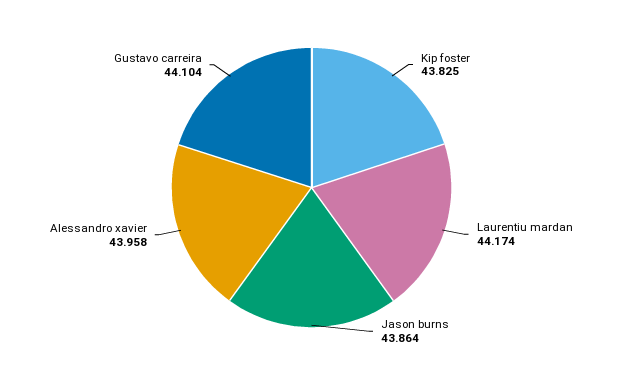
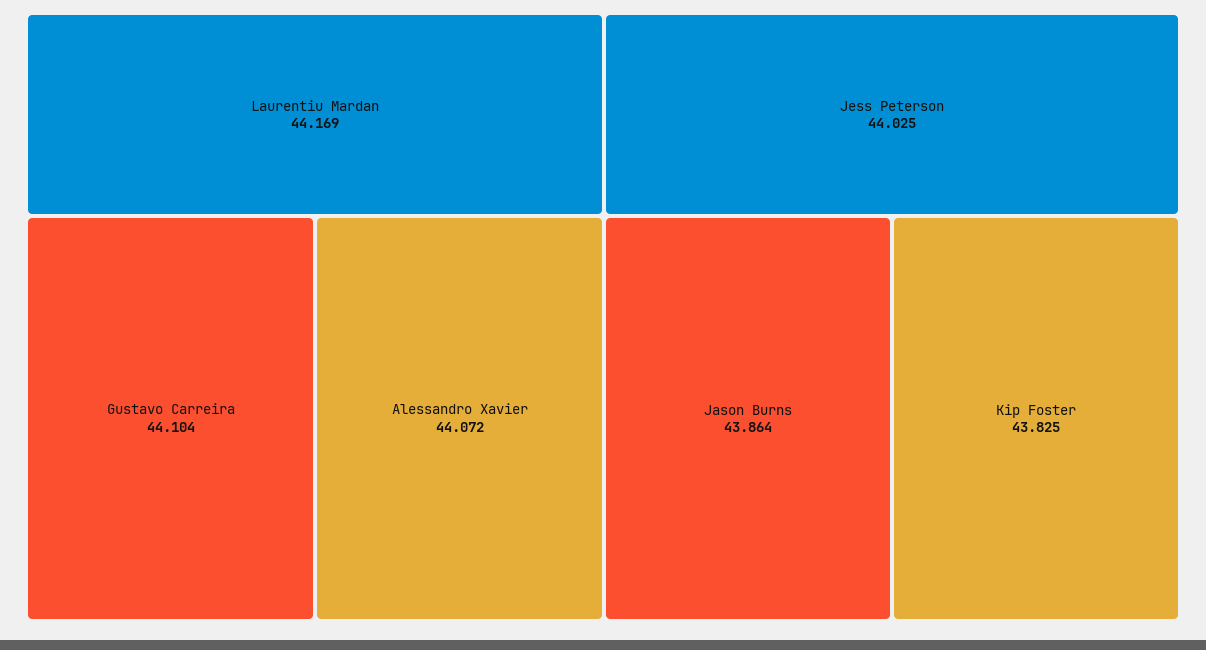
Laurentiu mardan: 44.174 -> 44.169
Alessandro xavier: 43.958 -> 44.072
Jess Peterson: none -> 44.025

